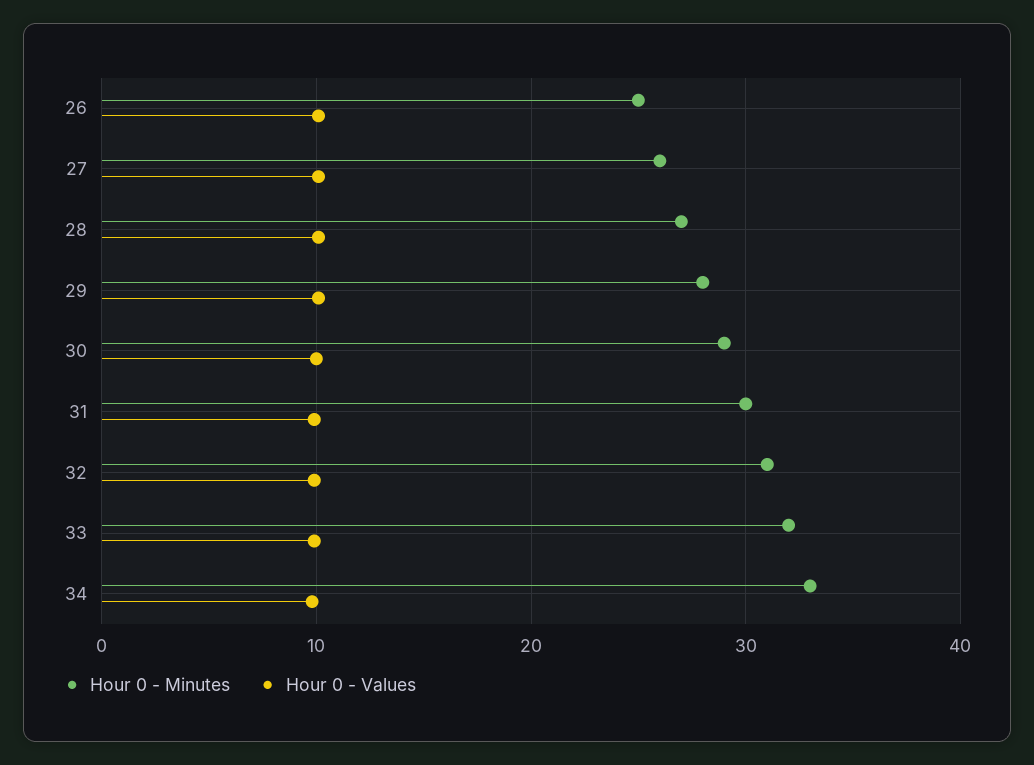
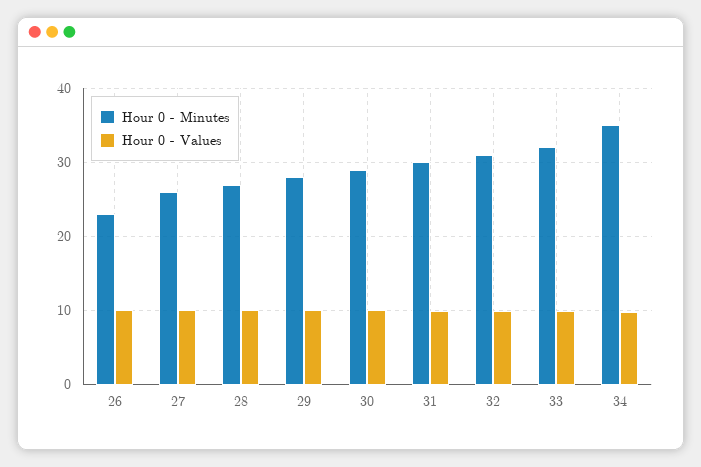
Hour 0 - Minutes, 26: 25 -> 23
Hour 0 - Minutes, 34: 33 -> 35

